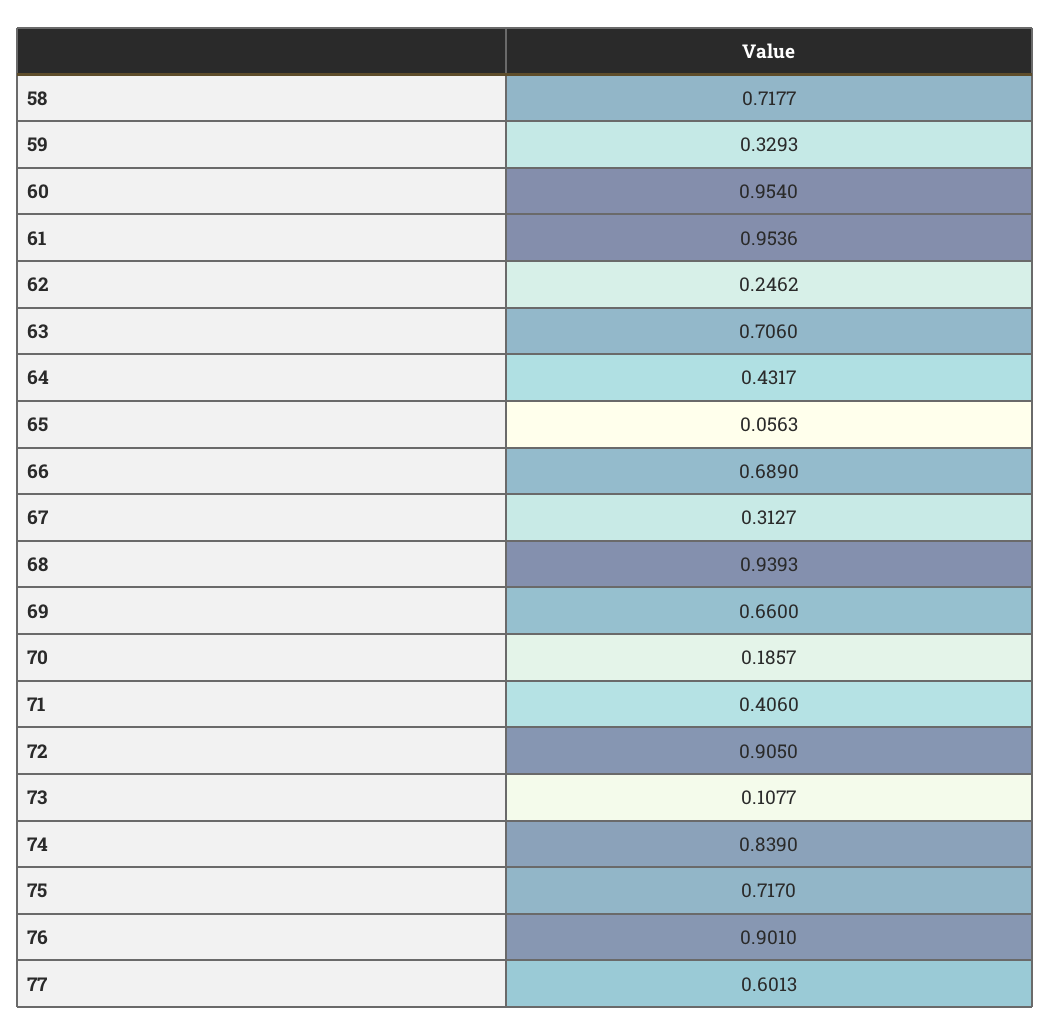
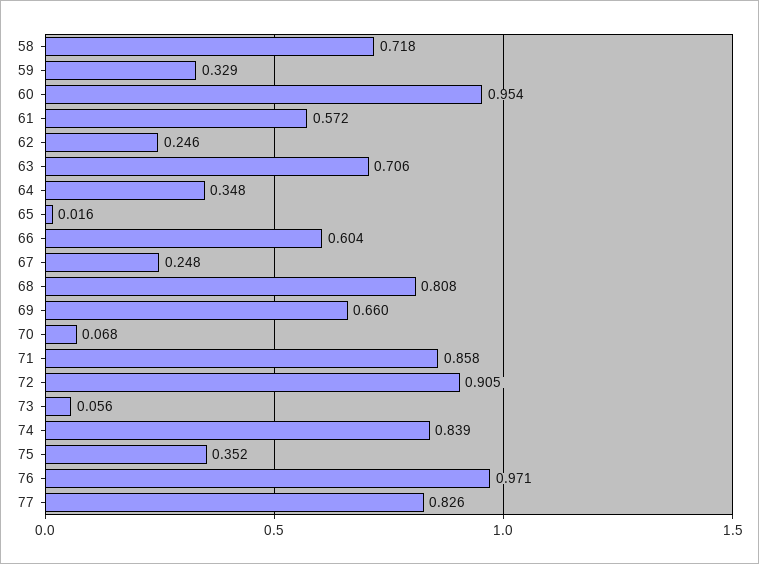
61: 0.9536 -> 0.572
64: 0.4317 -> 0.348
65: 0.0563 -> 0.016
66: 0.689 -> 0.604
67: 0.3127 -> 0.248
68: 0.9393 -> 0.808
70: 0.1857 -> 0.068
71: 0.406 -> 0.858
73: 0.1077 -> 0.056
75: 0.717 -> 0.352
76: 0.901 -> 0.971
77: 0.6013 -> 0.826

